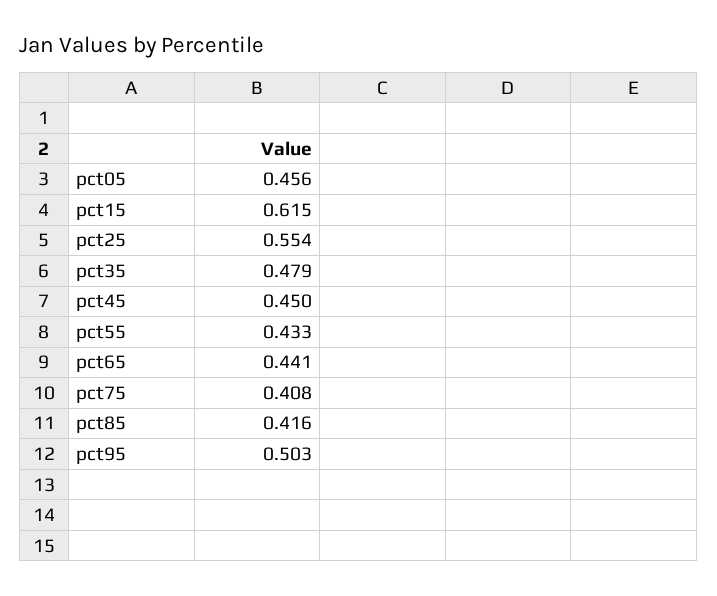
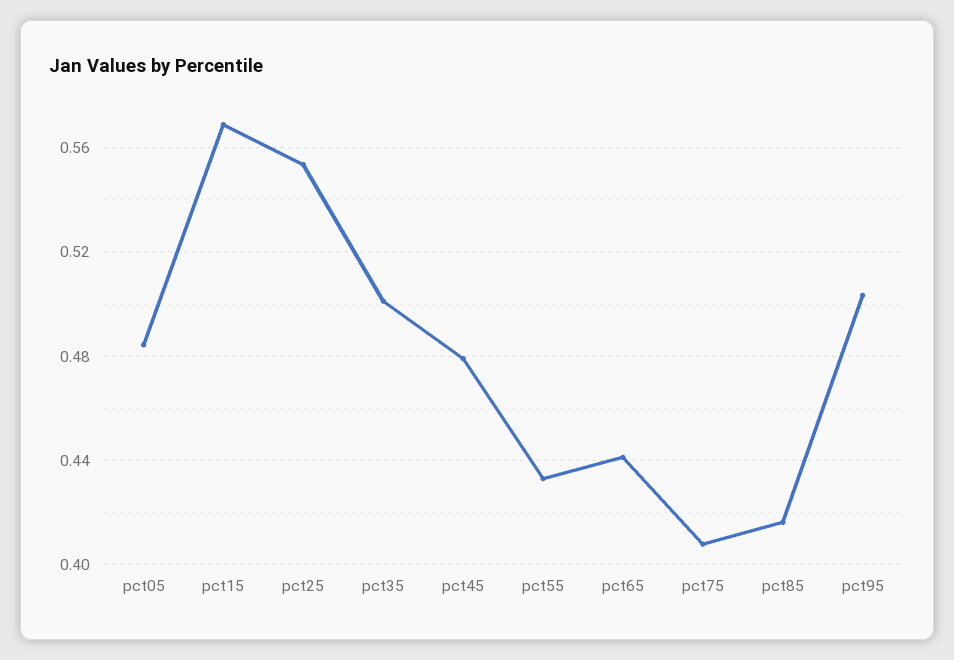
pct05: 0.456 -> 0.485
pct15: 0.615 -> 0.57
pct35: 0.479 -> 0.5
pct45: 0.45 -> 0.48

